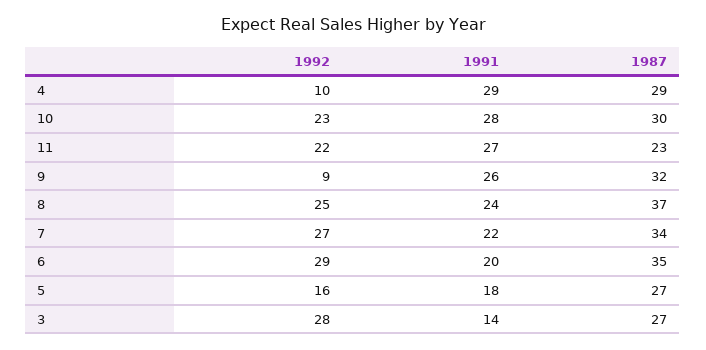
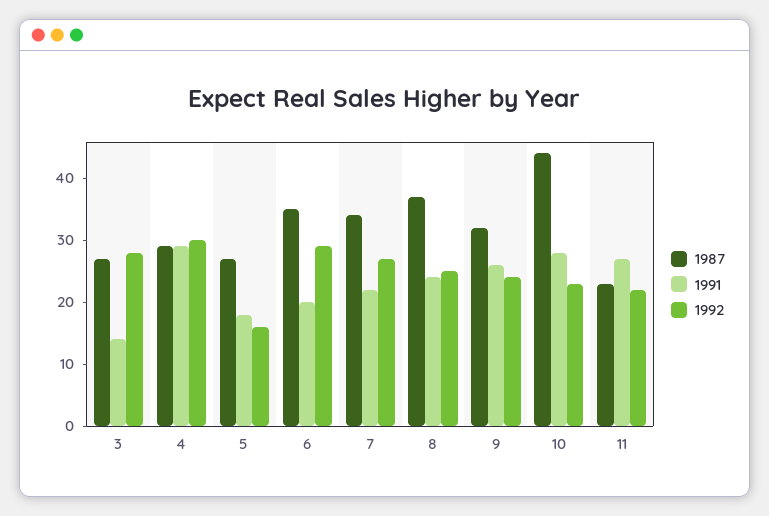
1992, 4: 10 -> 30
1987, 10: 30 -> 45
1992, 9: 9 -> 25

